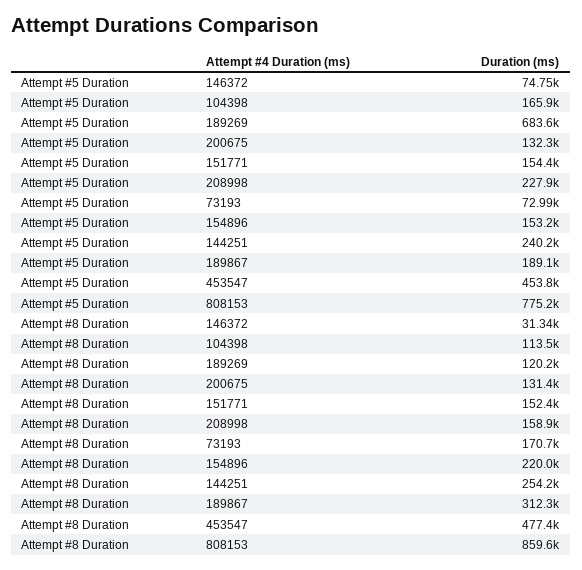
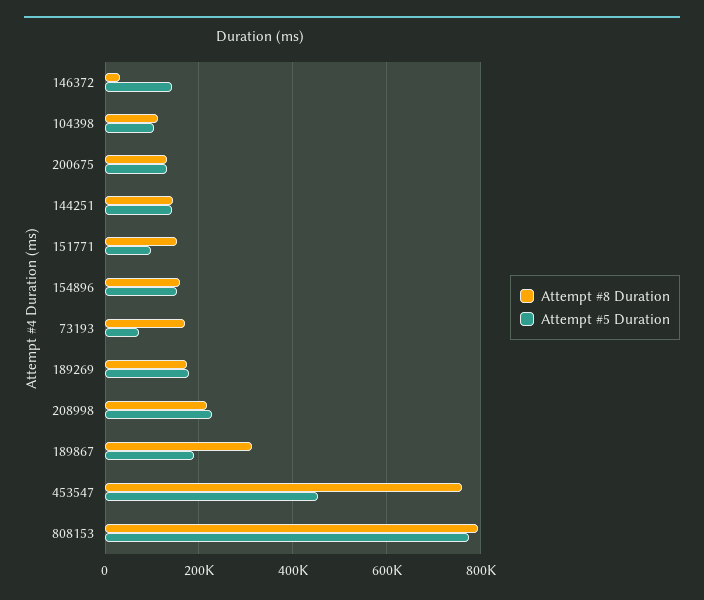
Attempt #5 Duration, 146372: 74750 -> 140000
Attempt #5 Duration, 104398: 165900 -> 100000
Attempt #5 Duration, 189269: 683600 -> 180000
Attempt #5 Duration, 151771: 154400 -> 100000
Attempt #5 Duration, 144251: 240200 -> 140000
Attempt #8 Duration, 189269: 120200 -> 180000
Attempt #8 Duration, 208998: 158900 -> 220000
Attempt #8 Duration, 154896: 220000 -> 160000
Attempt #8 Duration, 144251: 254200 -> 140000
Attempt #8 Duration, 453547: 477400 -> 760000
Attempt #8 Duration, 808153: 859600 -> 800000

